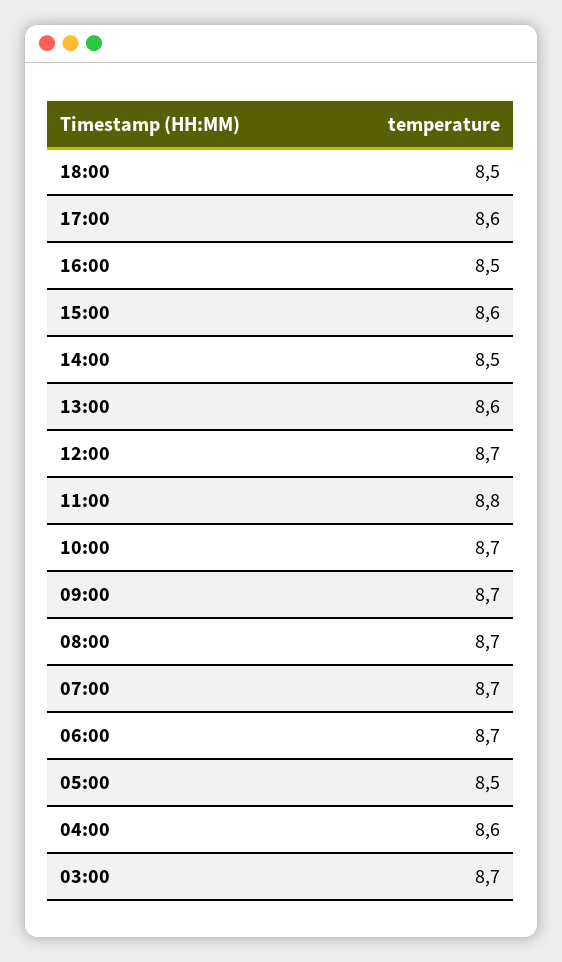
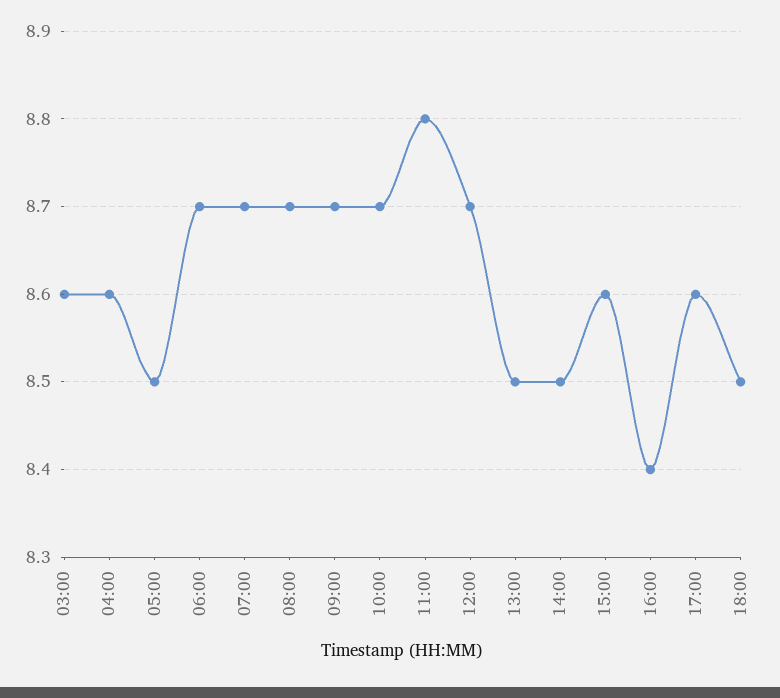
16:00: 8.5 -> 8.4
13:00: 8.6 -> 8.5
03:00: 8.7 -> 8.6

